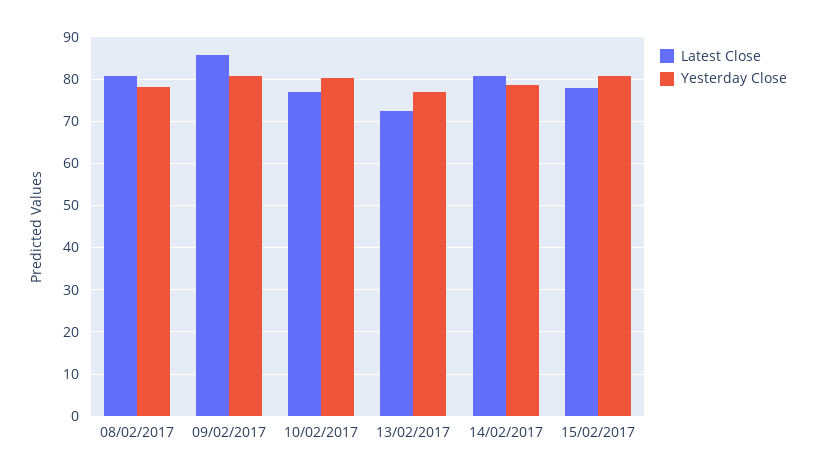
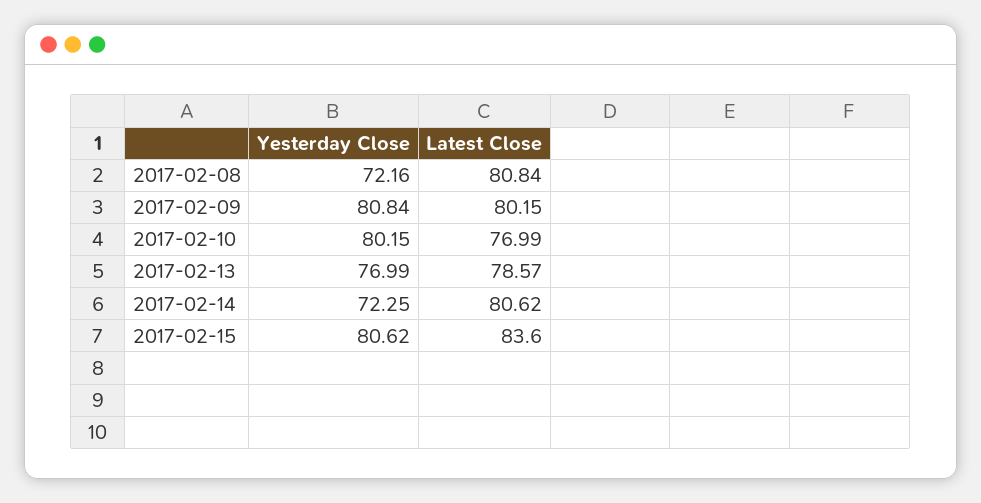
Yesterday Close, 08/02/2017: 78 -> 72.16
Latest Close, 09/02/2017: 86 -> 80.15
Latest Close, 13/02/2017: 72 -> 78.57
Yesterday Close, 14/02/2017: 78 -> 72.25
Latest Close, 15/02/2017: 78 -> 83.6

